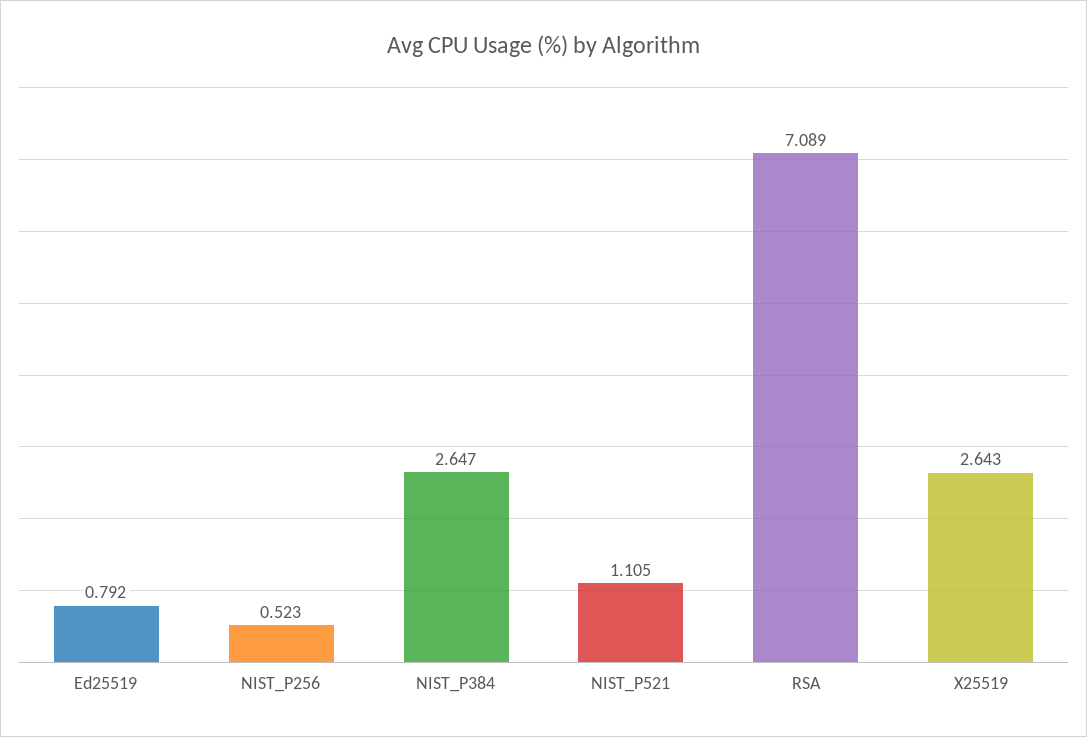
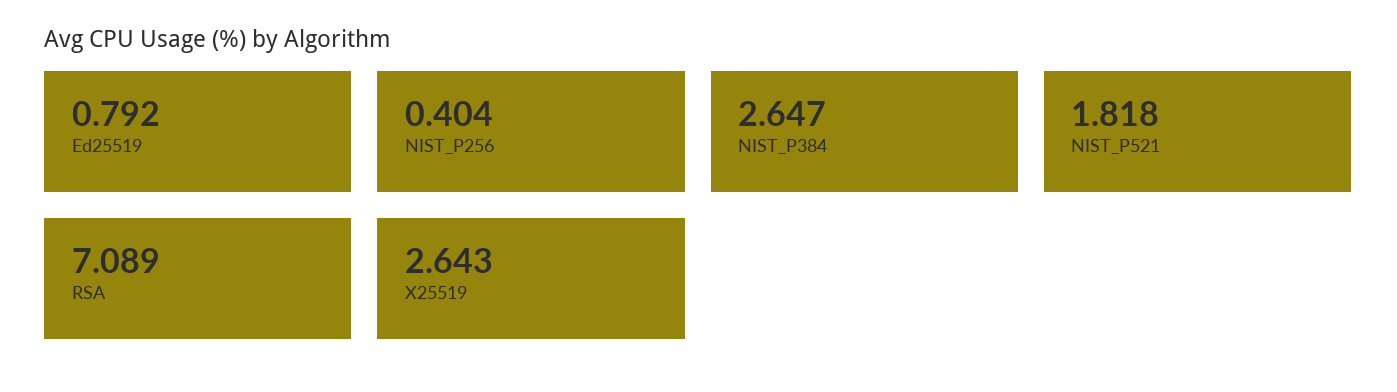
NIST_P256: 0.523 -> 0.404
NIST_P521: 1.105 -> 1.818

